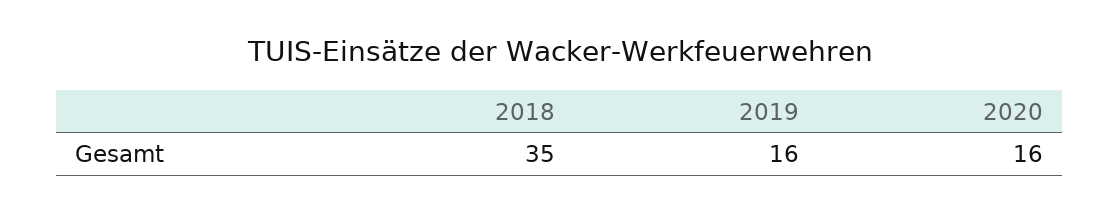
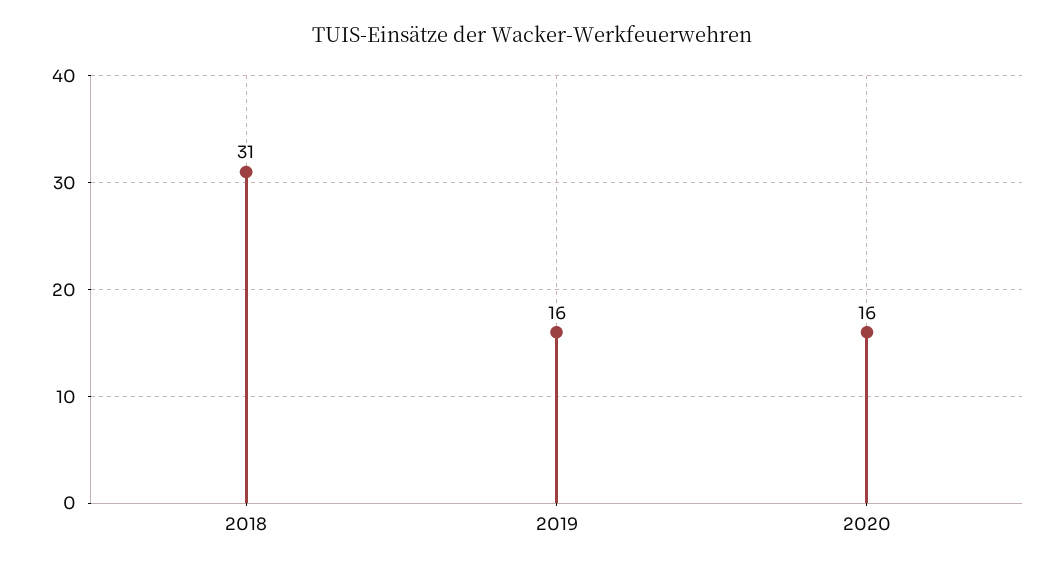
2018: 35 -> 31

